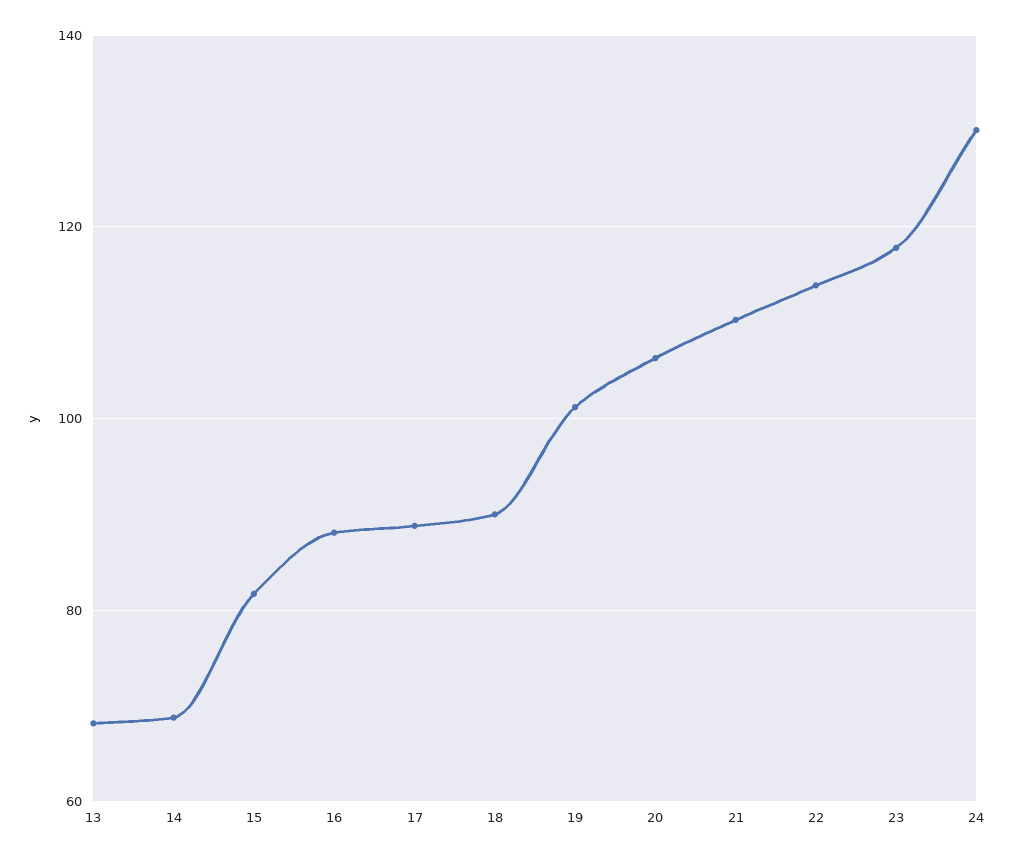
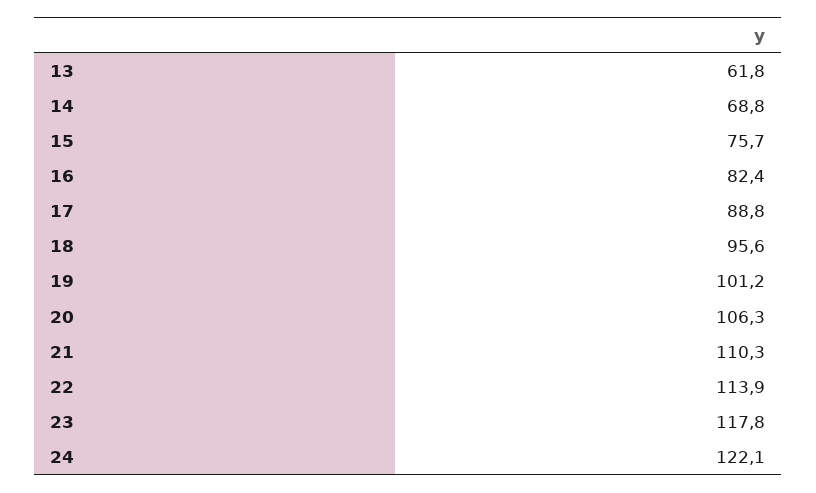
13: 68 -> 61.8
15: 82 -> 75.7
16: 88 -> 82.4
18: 90 -> 95.6
24: 130 -> 122.1

